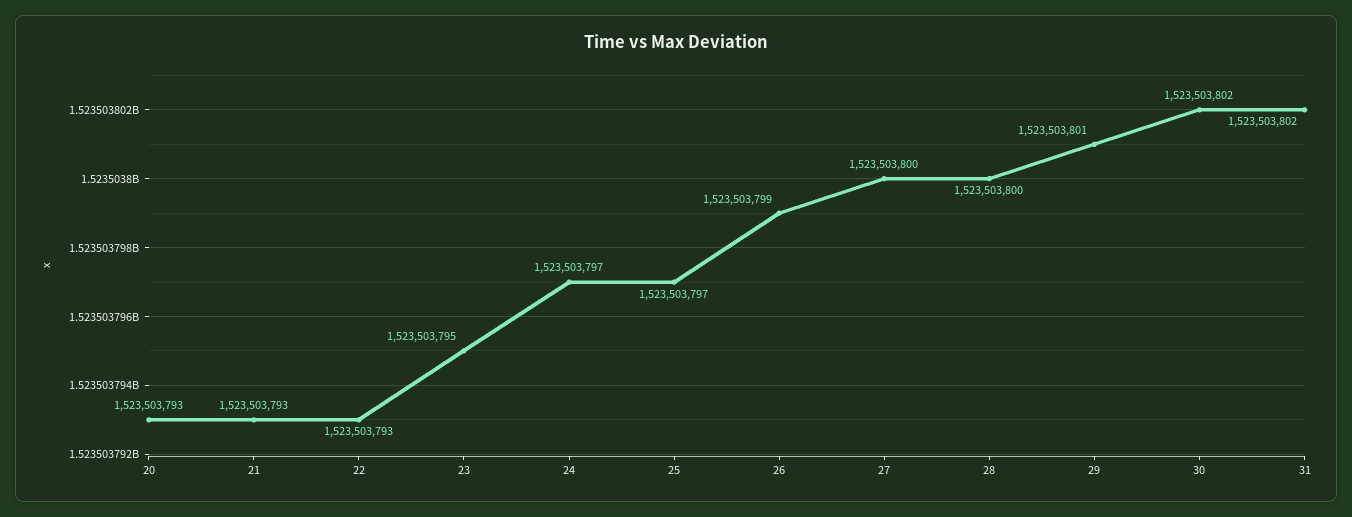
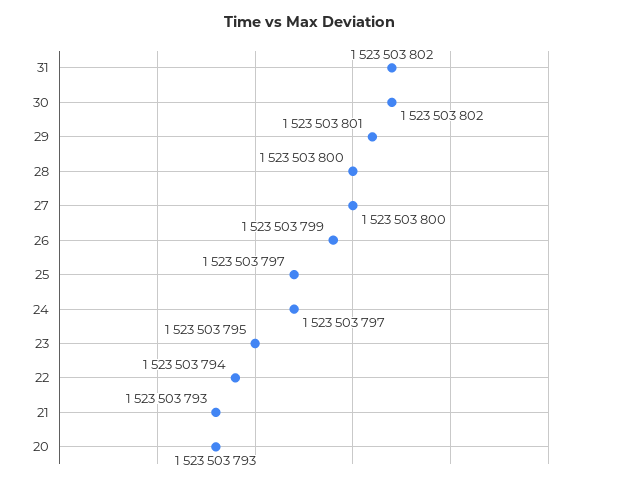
22: 1523503793 -> 1523503794

